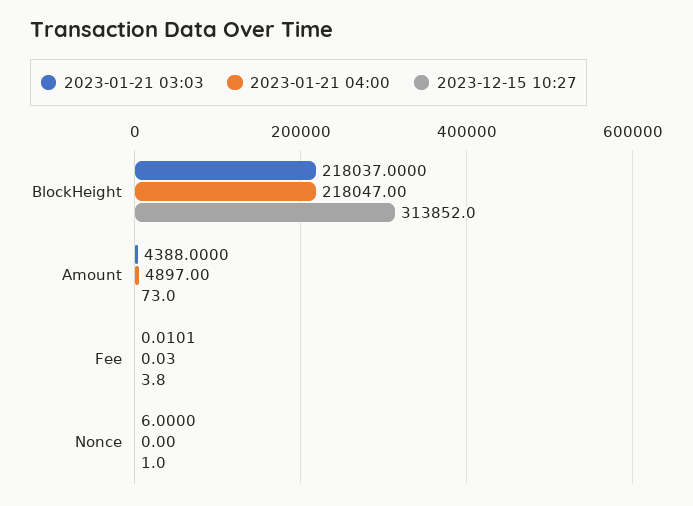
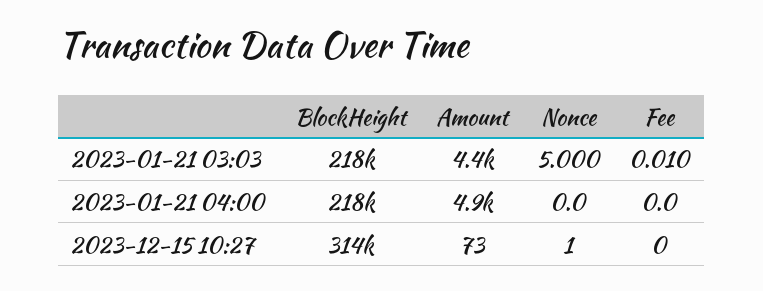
2023-12-15 10:27, Fee: 3.8 -> 0
2023-01-21 03:03, Nonce: 6 -> 5

